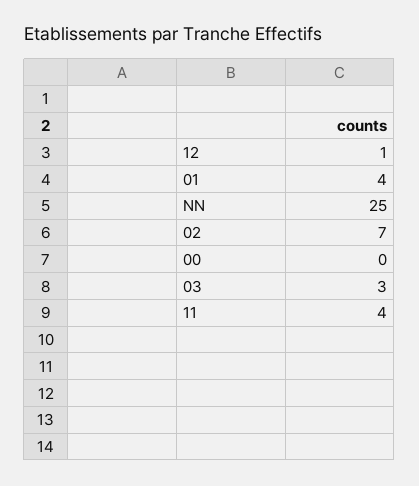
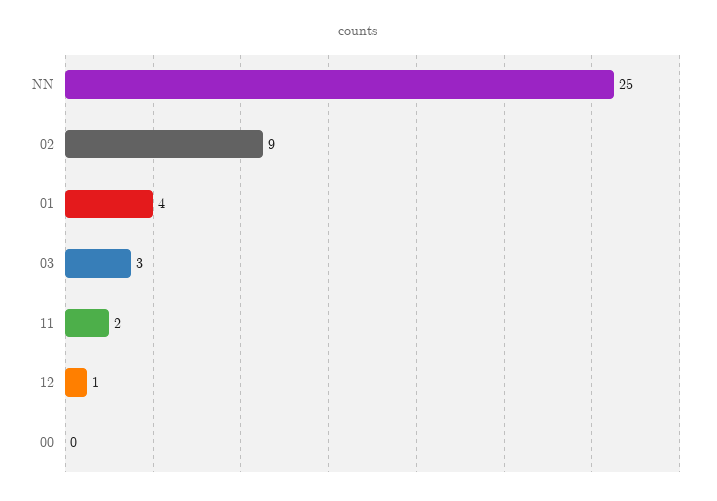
02: 7 -> 9
11: 4 -> 2

